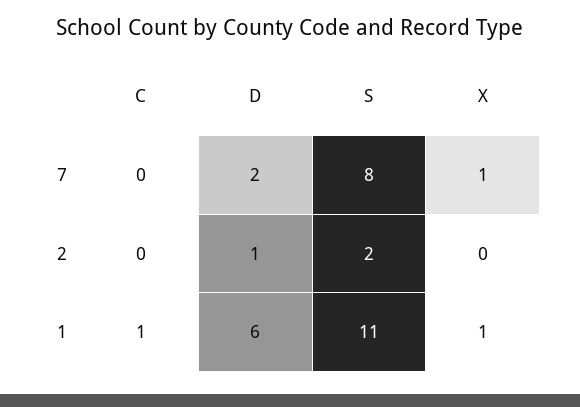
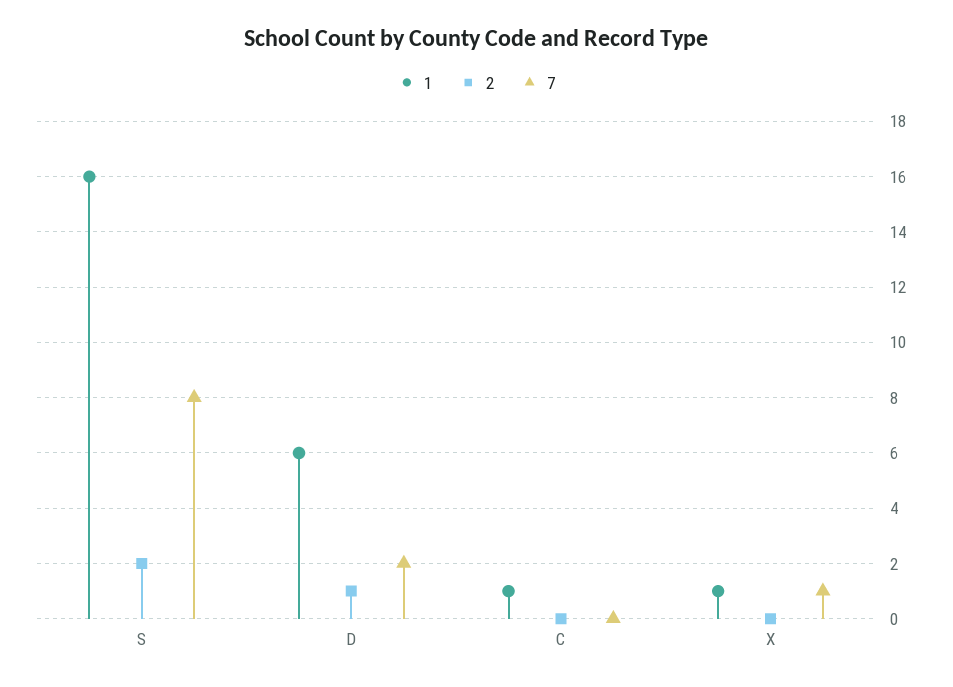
1, S: 11 -> 16

